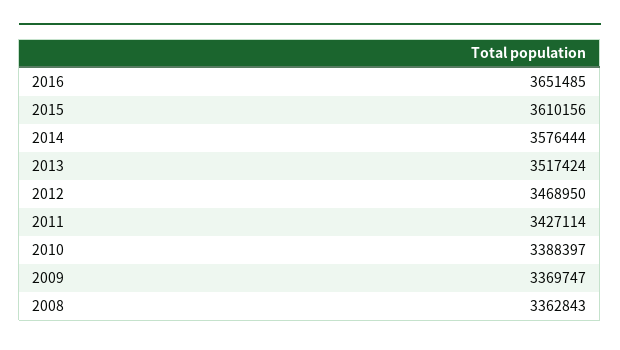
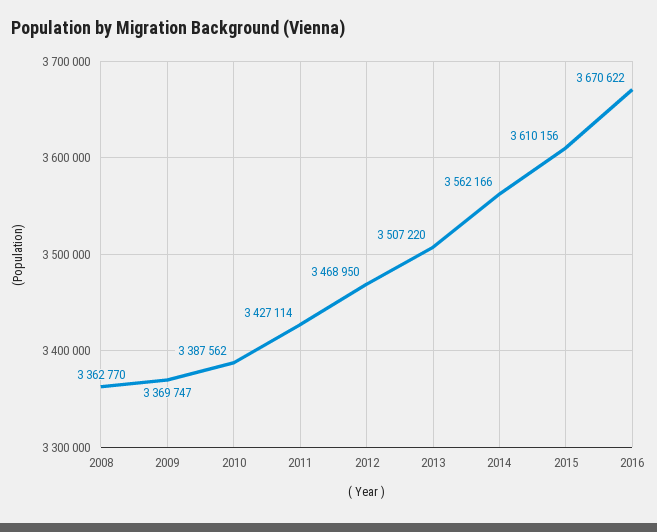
2016: 3651485 -> 3670622
2014: 3576444 -> 3562166
2013: 3517424 -> 3507220
2010: 3388397 -> 3387562
2008: 3362843 -> 3362770

